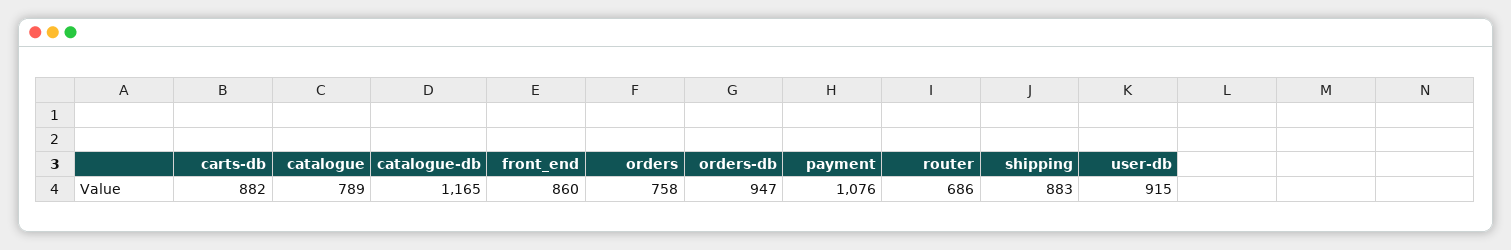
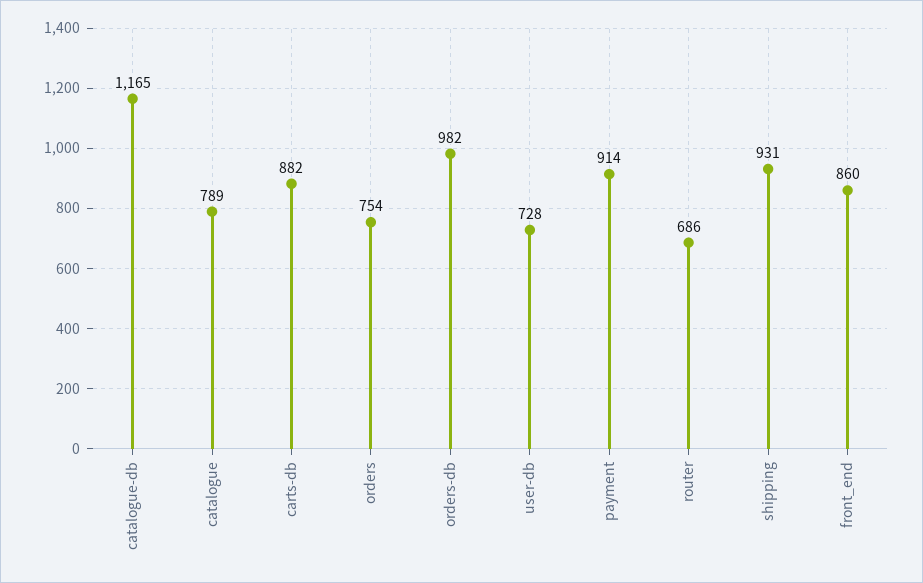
orders: 758 -> 754
orders-db: 947 -> 982
payment: 1076 -> 914
shipping: 883 -> 931
user-db: 915 -> 728

